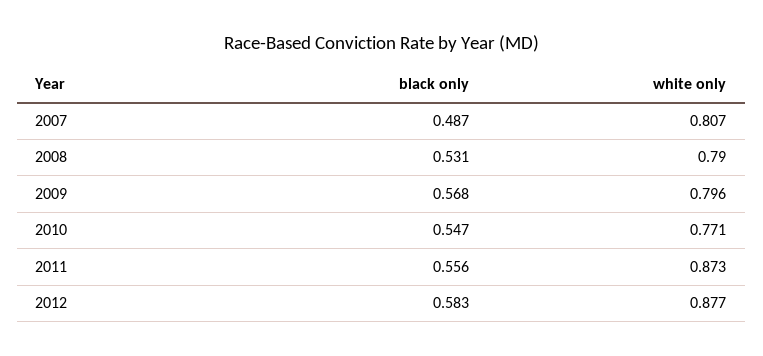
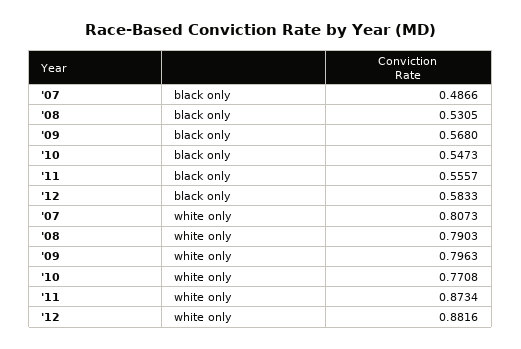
white only, 2012: 0.877 -> 0.8816

